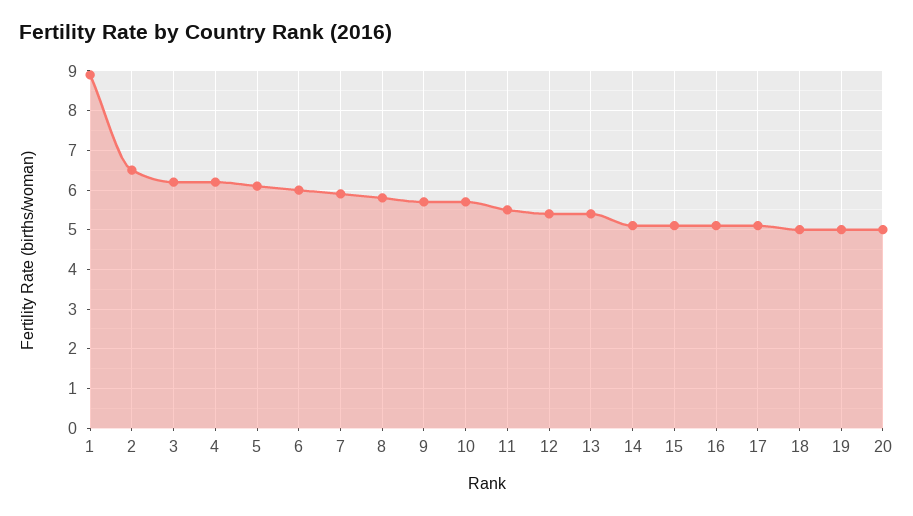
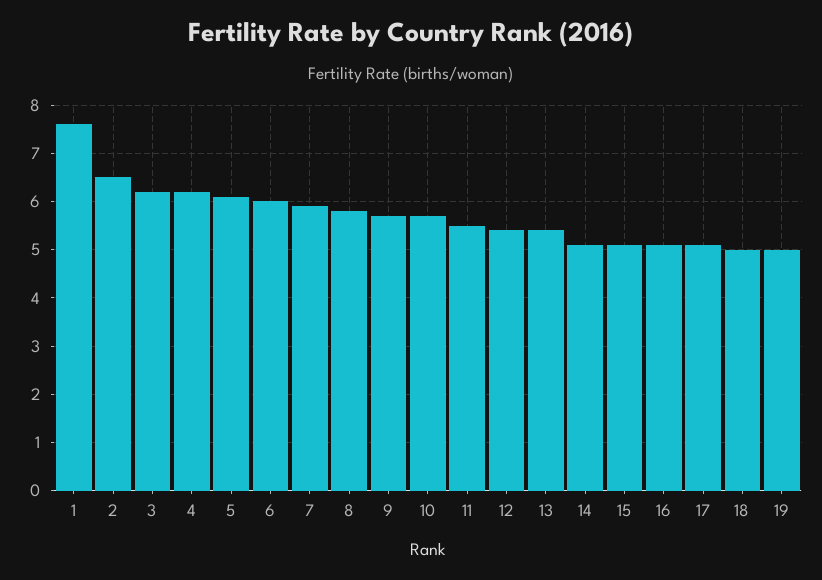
1: 9 -> 7.5
20: 5 -> none

